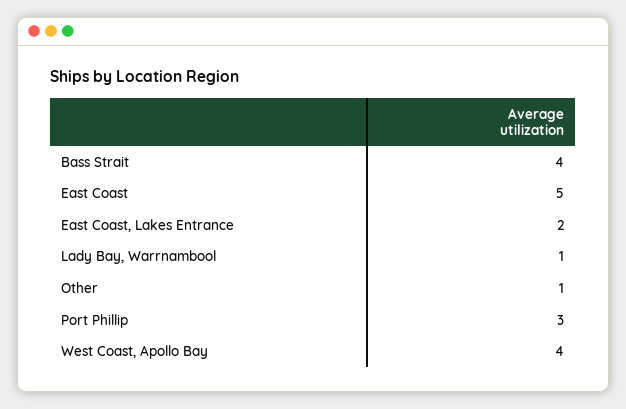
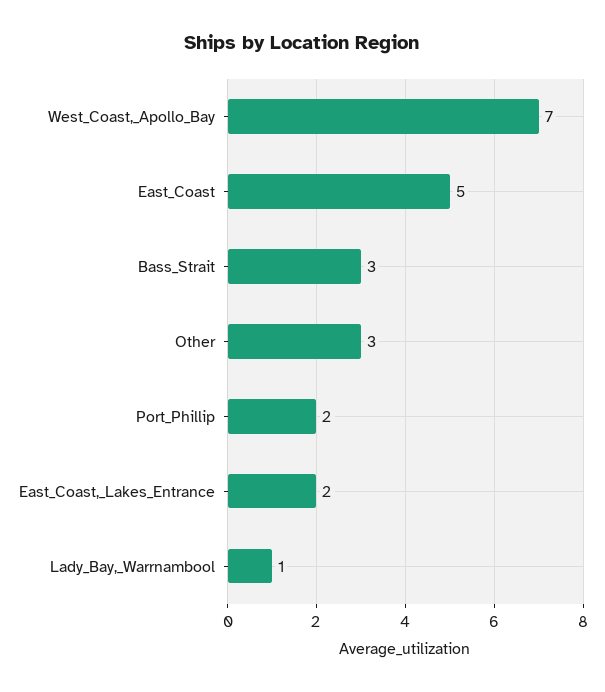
Bass Strait: 4 -> 3
Other: 1 -> 3
Port Phillip: 3 -> 2
West Coast, Apollo Bay: 4 -> 7

